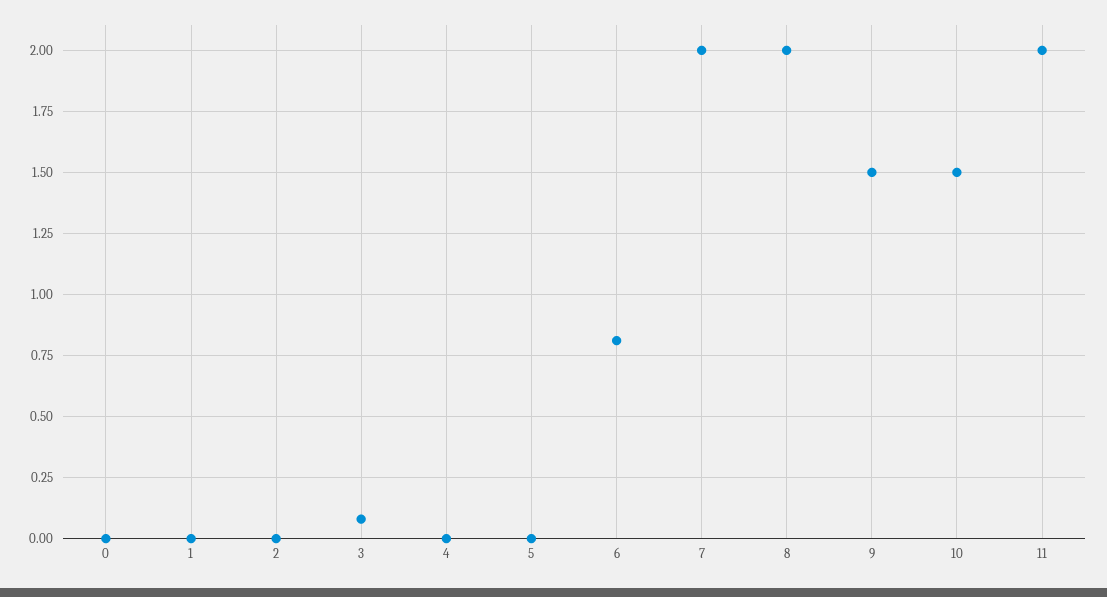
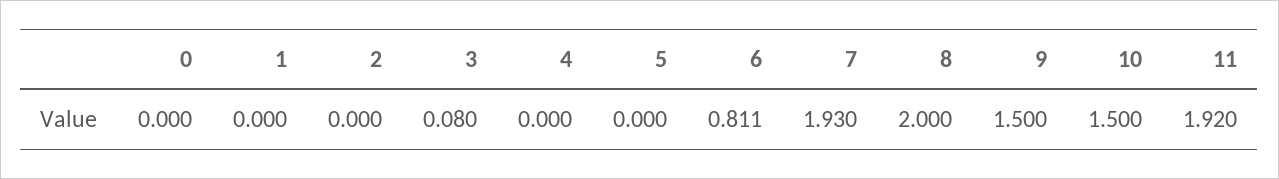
7: 2 -> 1.93
11: 2 -> 1.92

